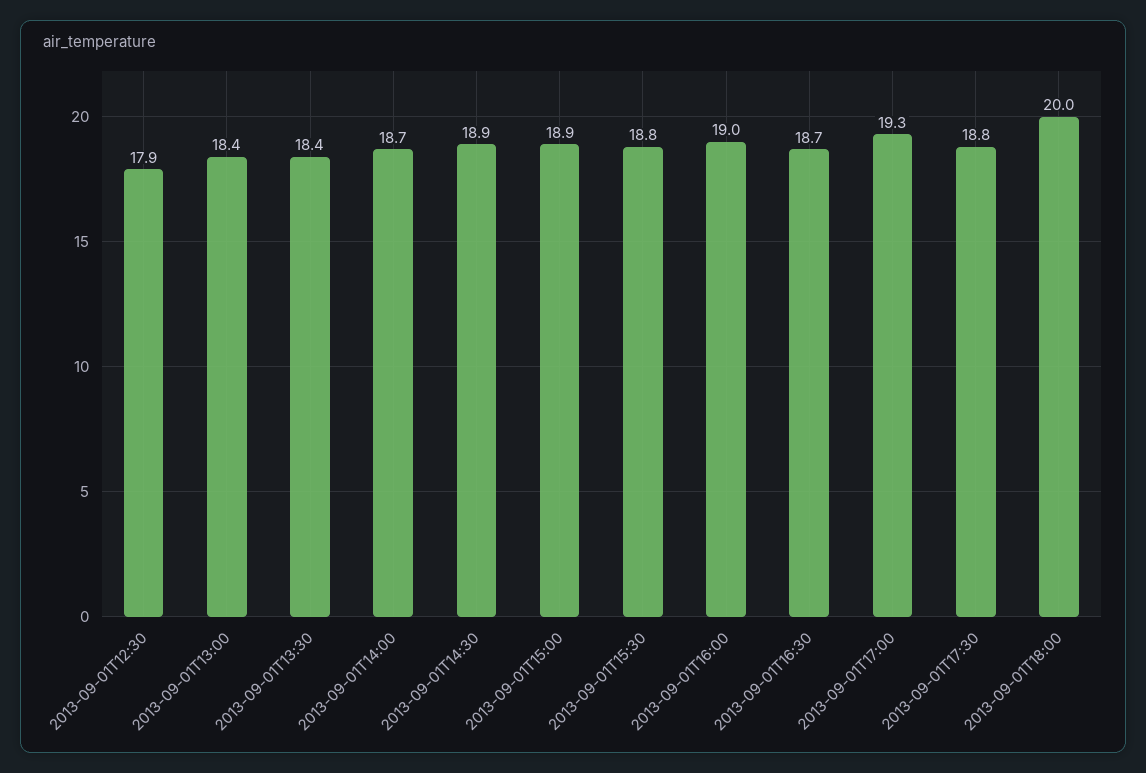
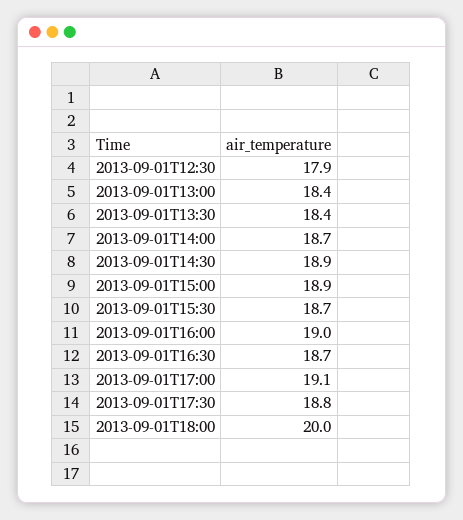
2013-09-01T15:30: 18.8 -> 18.7
2013-09-01T17:00: 19.3 -> 19.1

